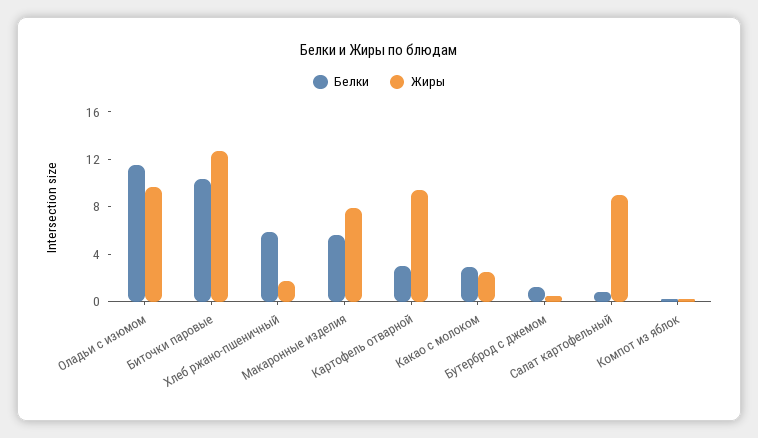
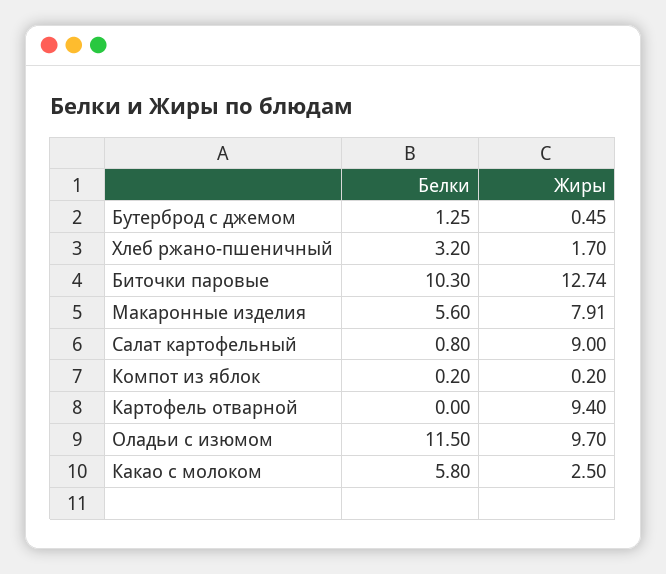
Белки, Хлеб ржано-пшеничный: 6 -> 3.2
Белки, Картофель отварной: 3 -> 0
Белки, Какао с молоком: 3 -> 5.8

